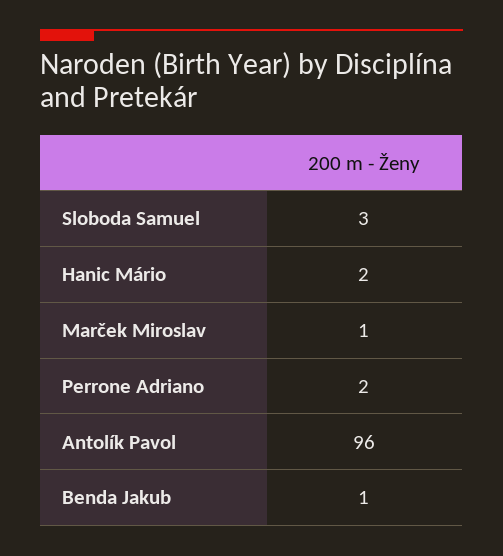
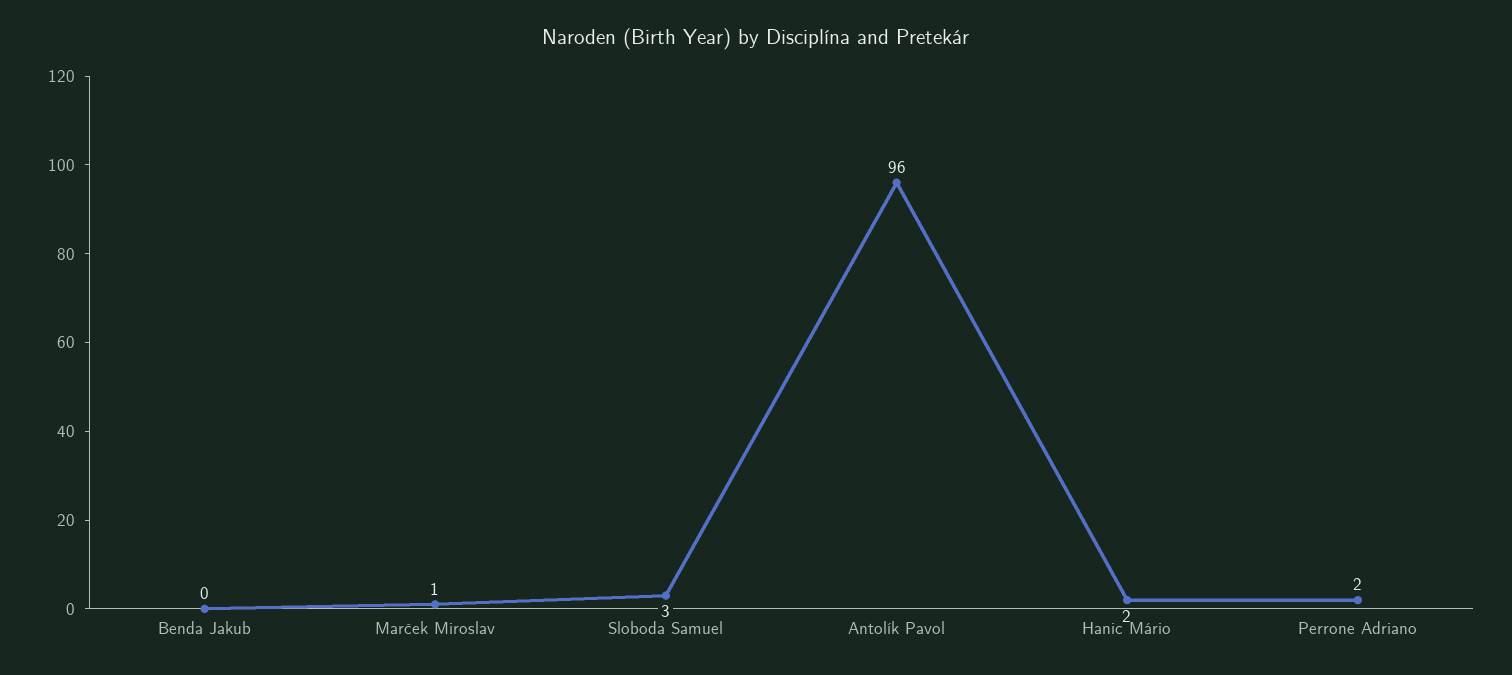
Benda Jakub: 1 -> 0

